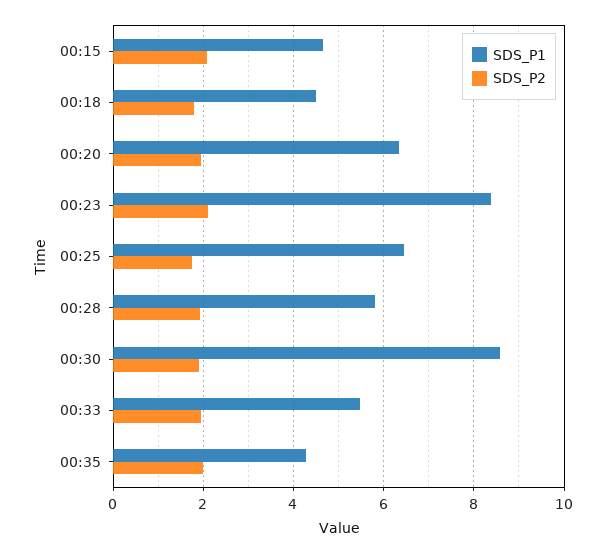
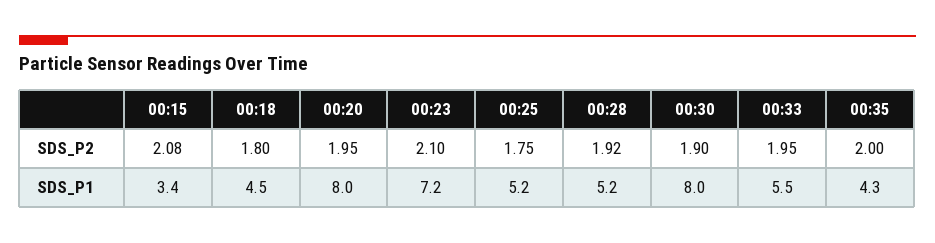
SDS_P1, 00:15: 4.6 -> 3.4
SDS_P1, 00:20: 6.4 -> 8
SDS_P1, 00:23: 8.4 -> 7.2
SDS_P1, 00:25: 6.4 -> 5.2
SDS_P1, 00:28: 5.8 -> 5.2
SDS_P1, 00:30: 8.6 -> 8

